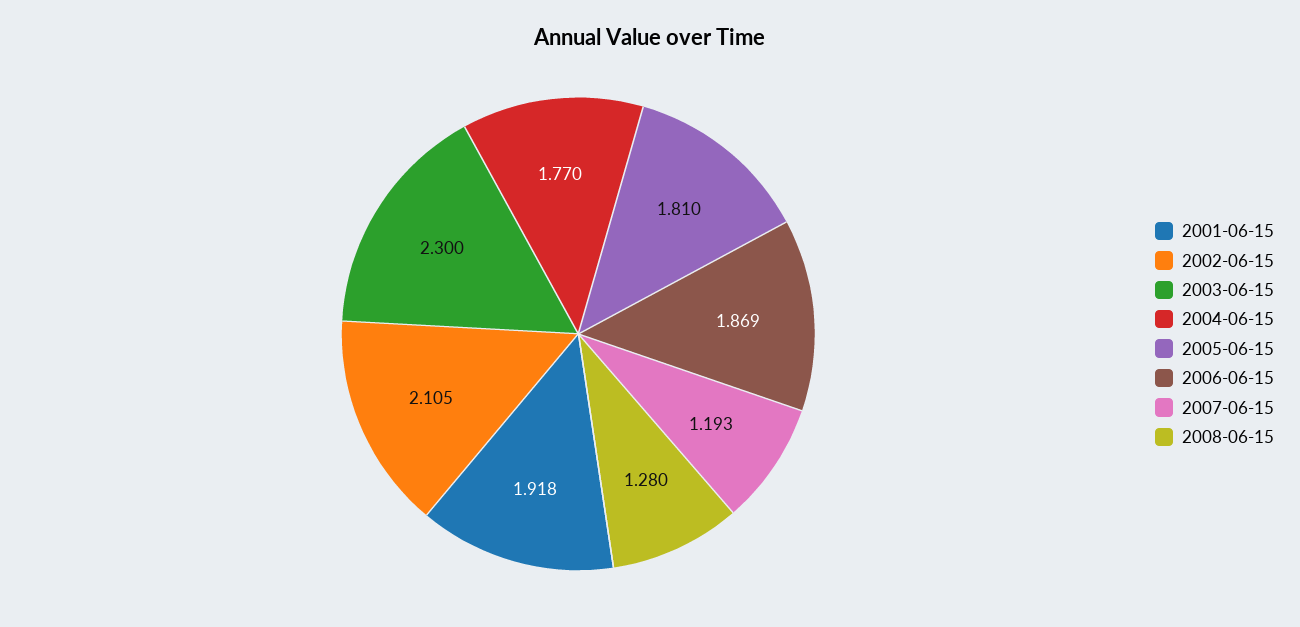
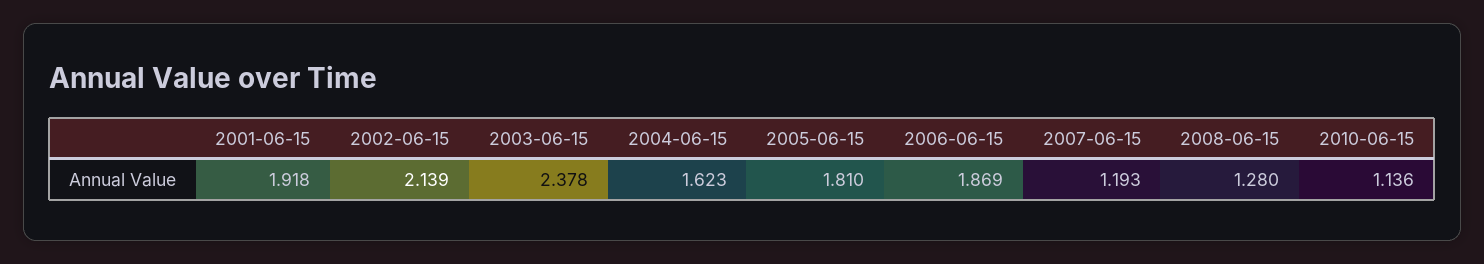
2002-06-15: 2.105 -> 2.139
2003-06-15: 2.3 -> 2.378
2004-06-15: 1.77 -> 1.623
2010-06-15: none -> 1.136

